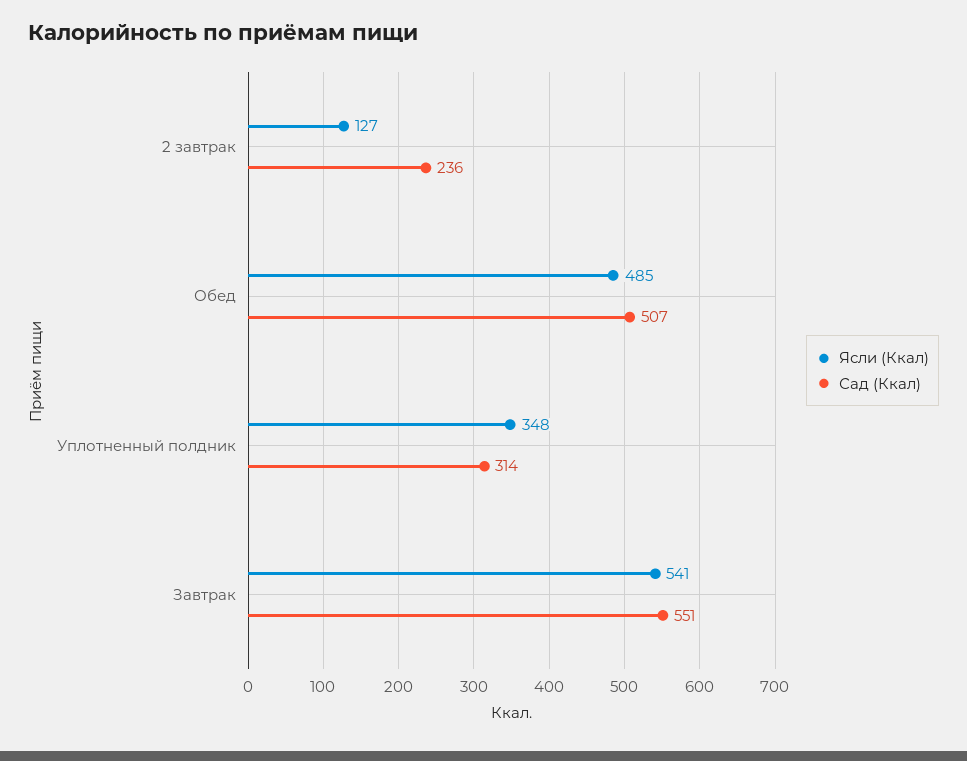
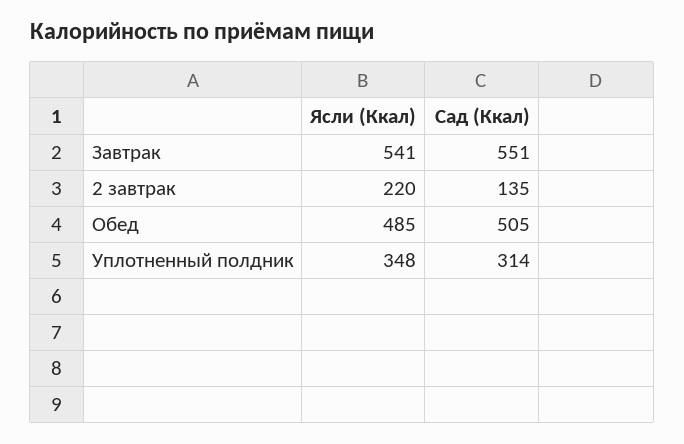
Ясли (Ккал), 2 завтрак: 127 -> 220
Сад (Ккал), 2 завтрак: 236 -> 135
Сад (Ккал), Обед: 507 -> 505

